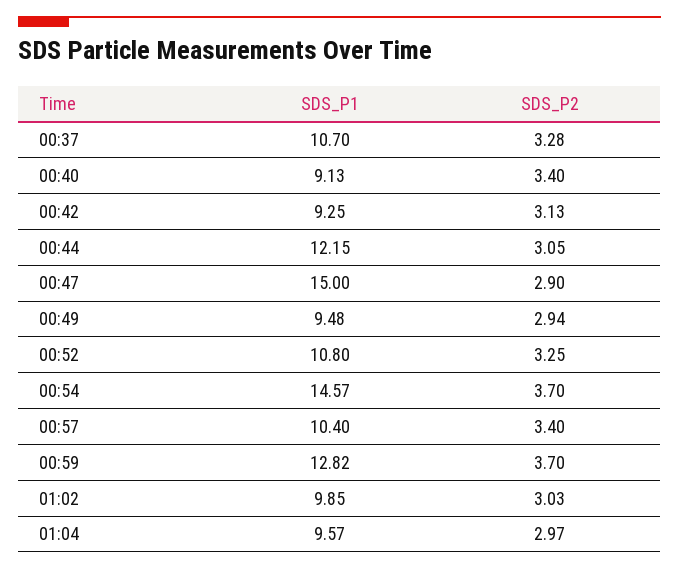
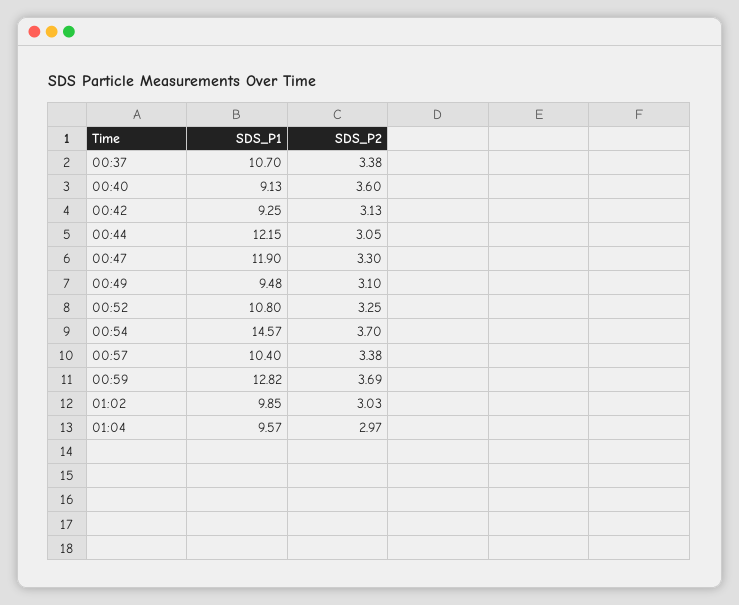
SDS_P2, 00:37: 3.28 -> 3.38
SDS_P2, 00:40: 3.4 -> 3.6
SDS_P1, 00:47: 15 -> 11.9
SDS_P2, 00:47: 2.9 -> 3.3
SDS_P2, 00:49: 2.94 -> 3.1
SDS_P2, 00:57: 3.4 -> 3.38
SDS_P2, 00:59: 3.7 -> 3.69

